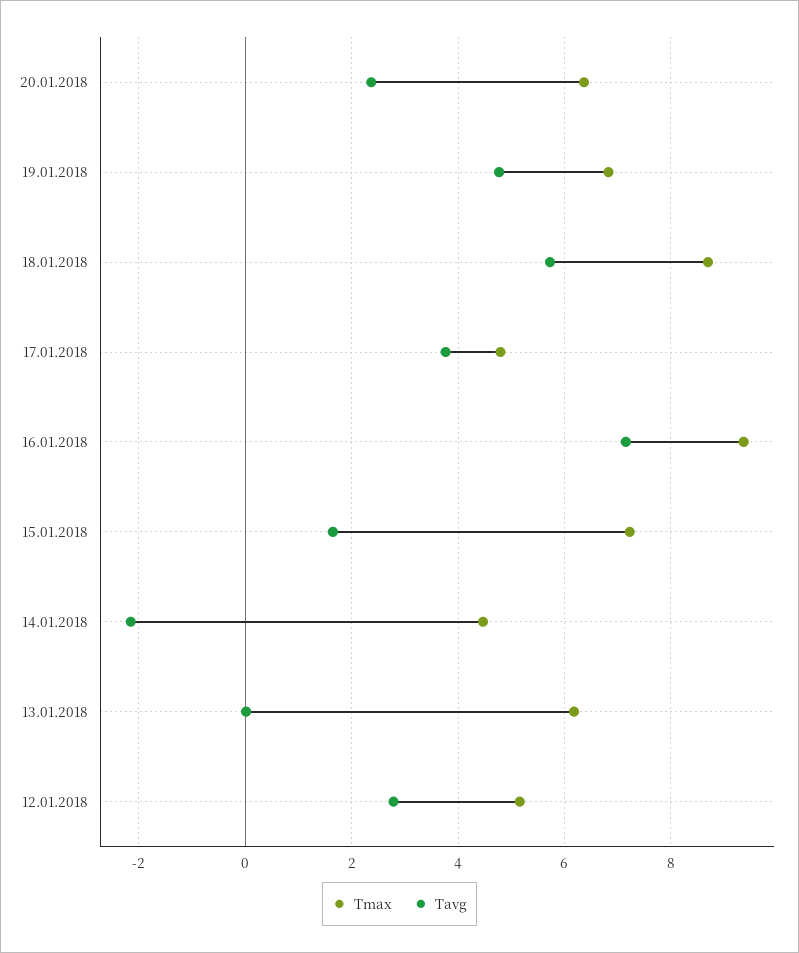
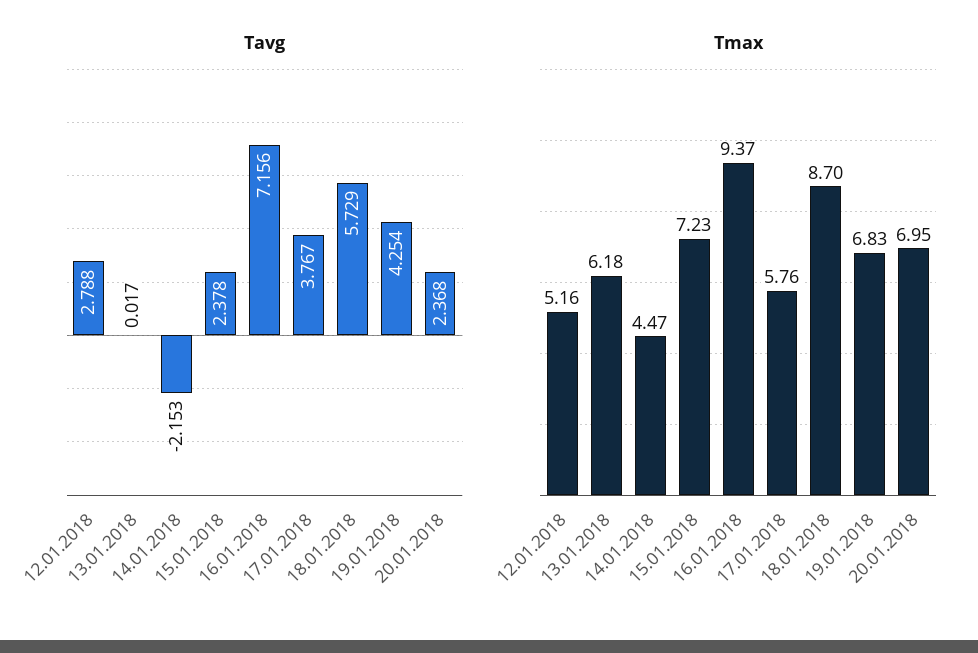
Tmax, 20.01.2018: 6.4 -> 6.95
Tavg, 19.01.2018: 4.8 -> 4.254
Tmax, 17.01.2018: 4.8 -> 5.76
Tavg, 15.01.2018: 1.6 -> 2.378

